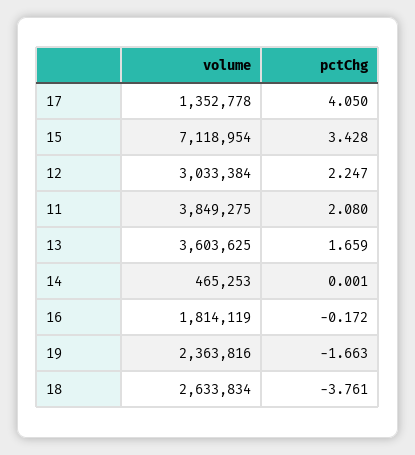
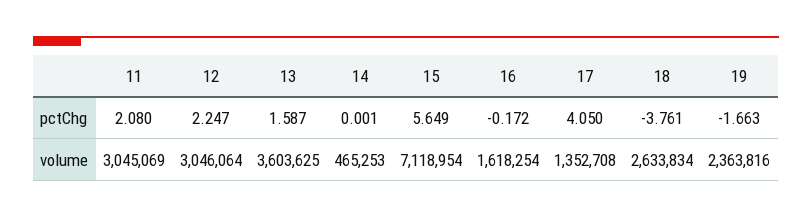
volume, 17: 1352778 -> 1352708
pctChg, 15: 3.428 -> 5.649
volume, 12: 3033384 -> 3046064
volume, 11: 3849275 -> 3045069
pctChg, 13: 1.659 -> 1.587
volume, 16: 1814119 -> 1618254

